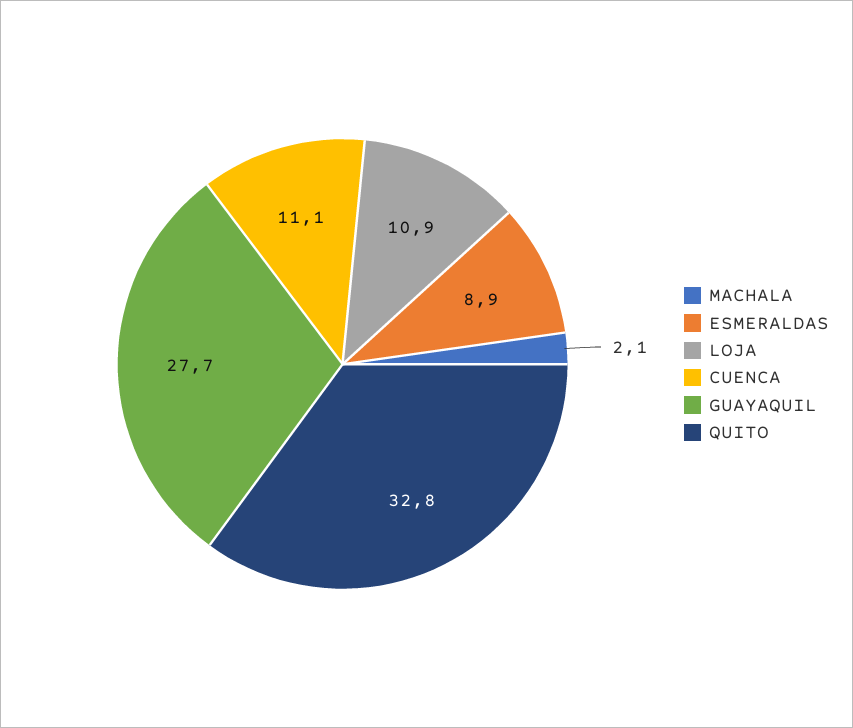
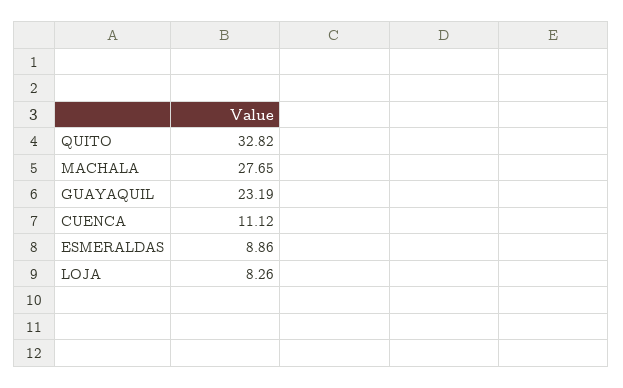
MACHALA: 2.1 -> 27.65
LOJA: 10.9 -> 8.26
GUAYAQUIL: 27.7 -> 23.19

